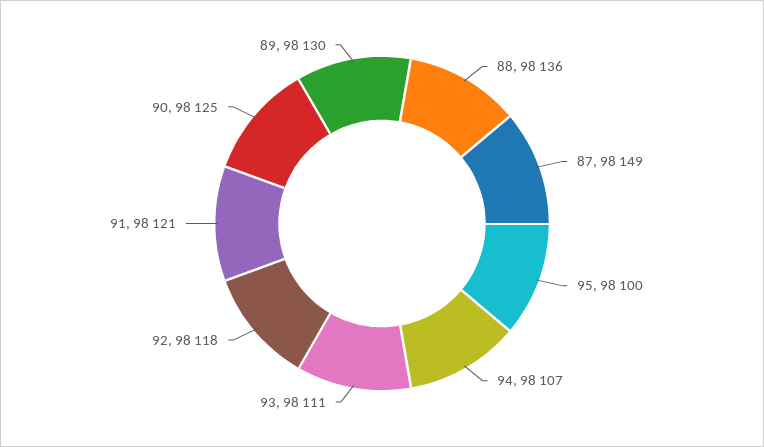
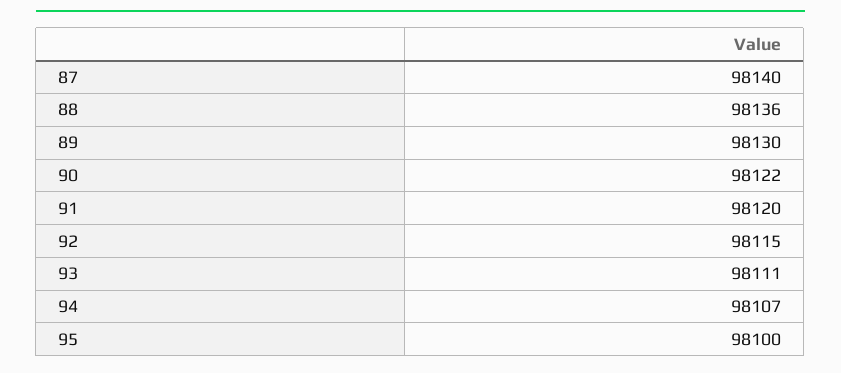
87: 98149 -> 98140
92: 98118 -> 98115
91: 98121 -> 98120
90: 98125 -> 98122

